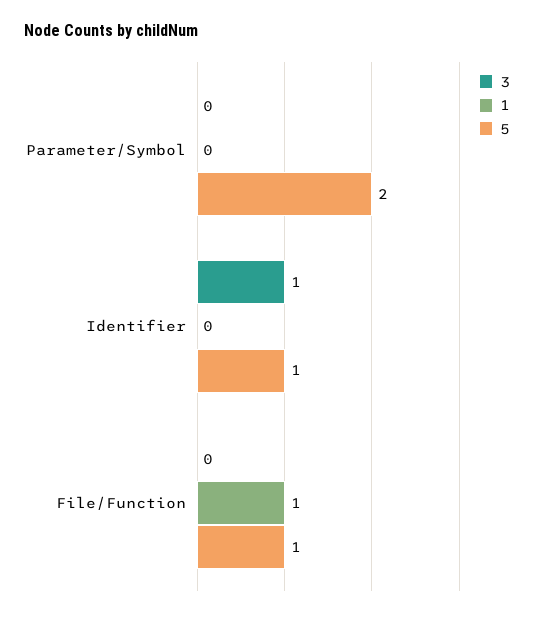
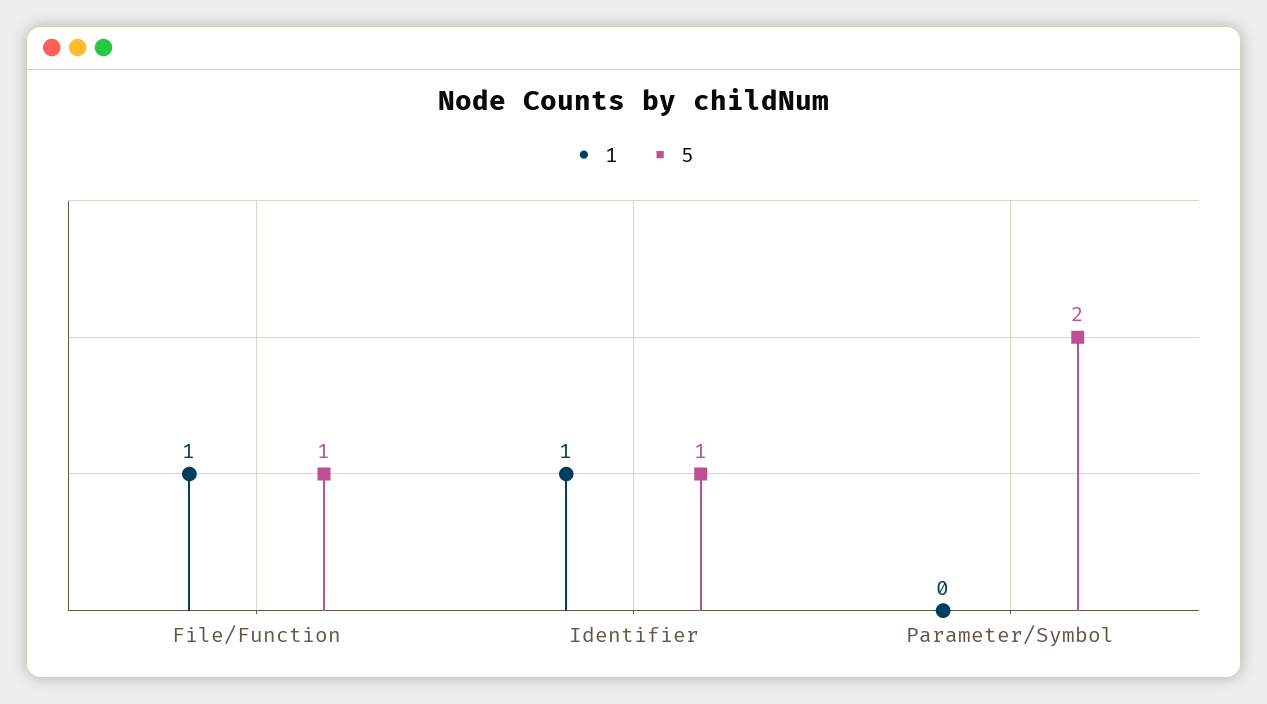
3, Parameter/Symbol: 0 -> none
3, Identifier: 1 -> none
1, Identifier: 0 -> 1
3, File/Function: 0 -> none

